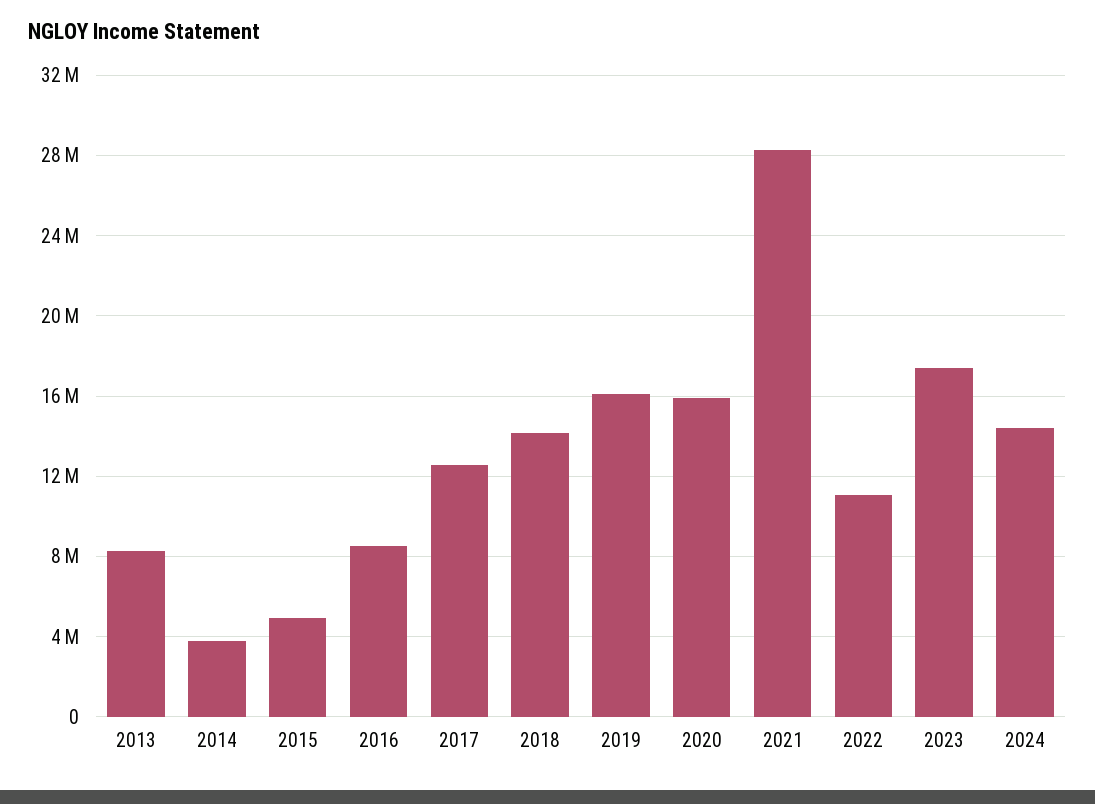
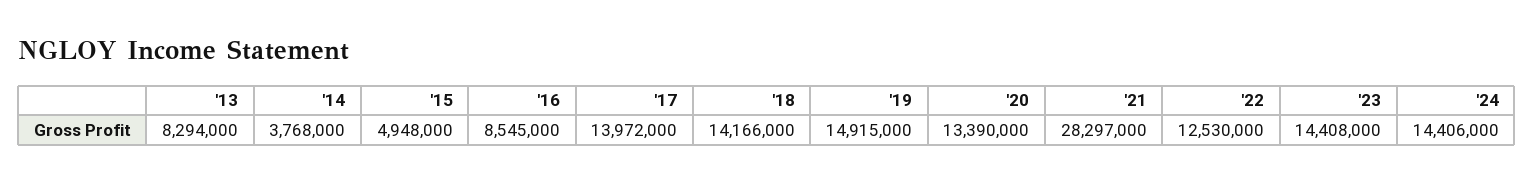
2017: 12500000 -> 13972000
2019: 16000000 -> 14915000
2020: 16000000 -> 13390000
2022: 11000000 -> 12530000
2023: 17500000 -> 14408000

